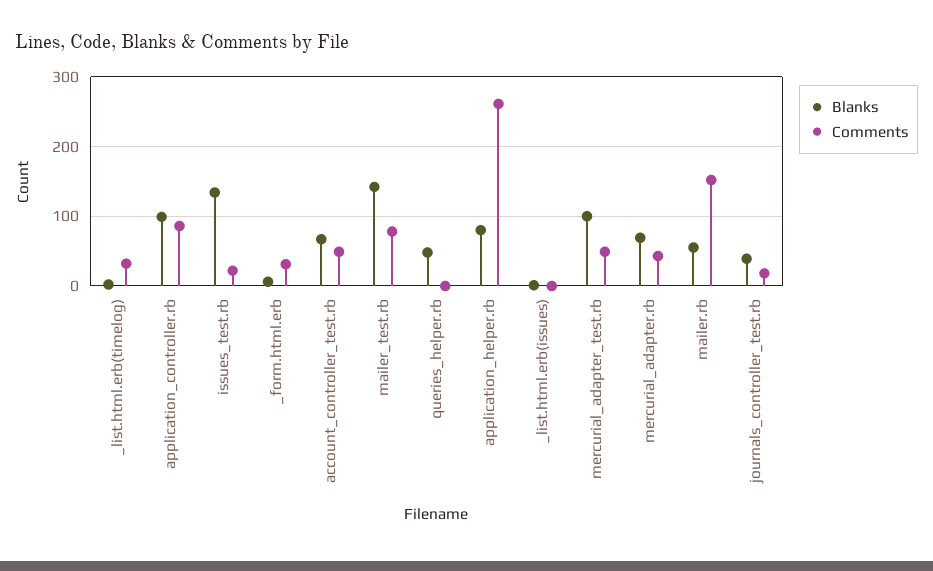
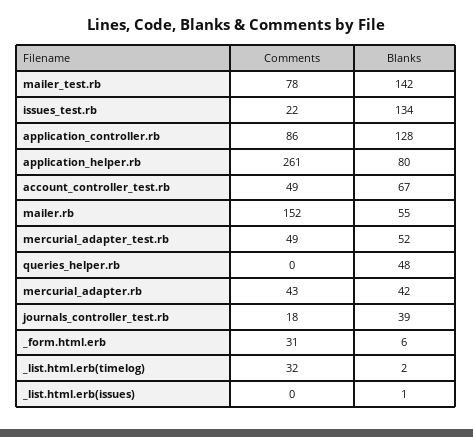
Blanks, application_controller.rb: 100 -> 128
Blanks, mercurial_adapter_test.rb: 100 -> 52
Blanks, mercurial_adapter.rb: 70 -> 42

